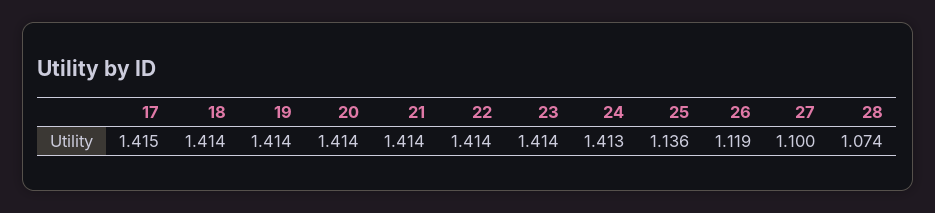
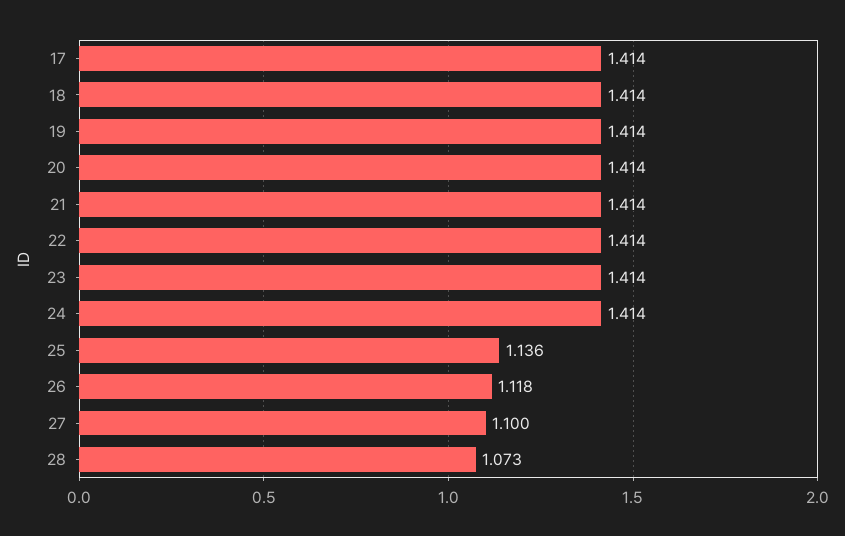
17: 1.415 -> 1.414
24: 1.413 -> 1.414
26: 1.119 -> 1.118
28: 1.074 -> 1.073

